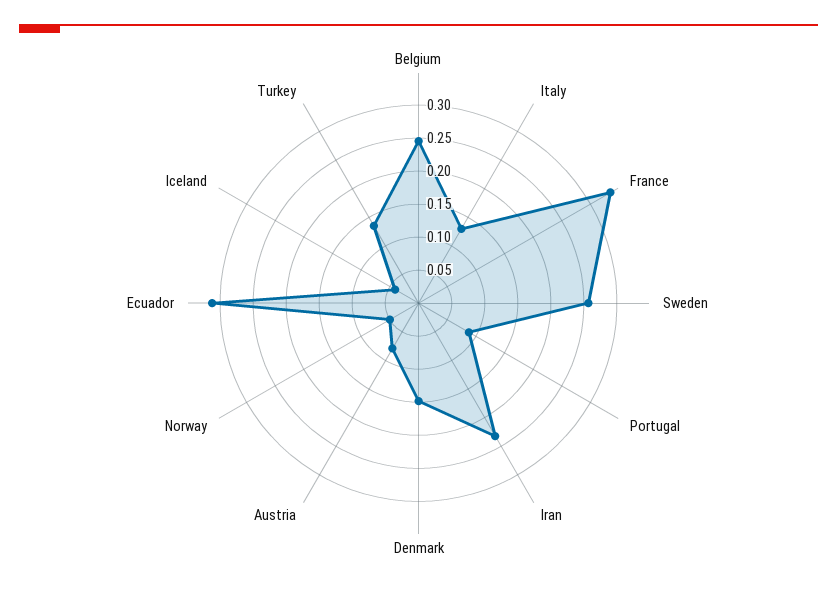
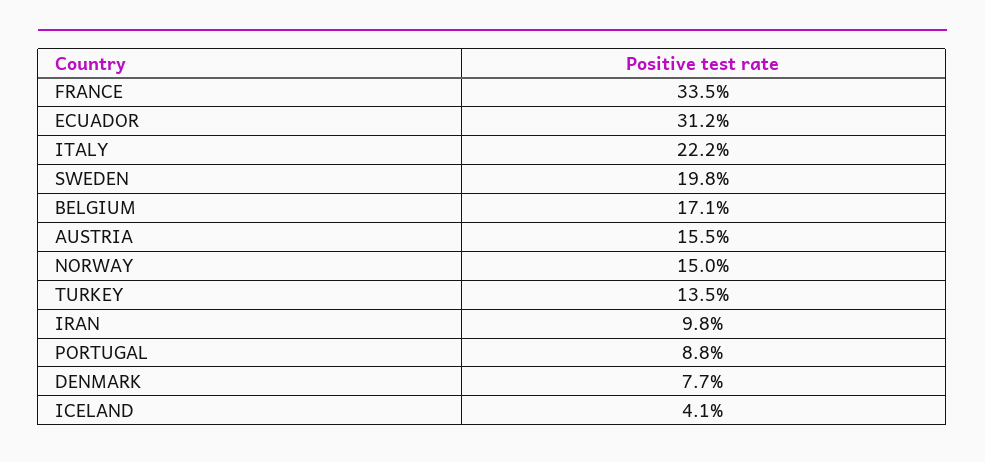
Belgium: 0.25 -> 0.171
Italy: 0.125 -> 0.222
Sweden: 0.25 -> 0.198
Iran: 0.225 -> 0.098
Denmark: 0.15 -> 0.077
Austria: 0.075 -> 0.155
Norway: 0.05 -> 0.15

